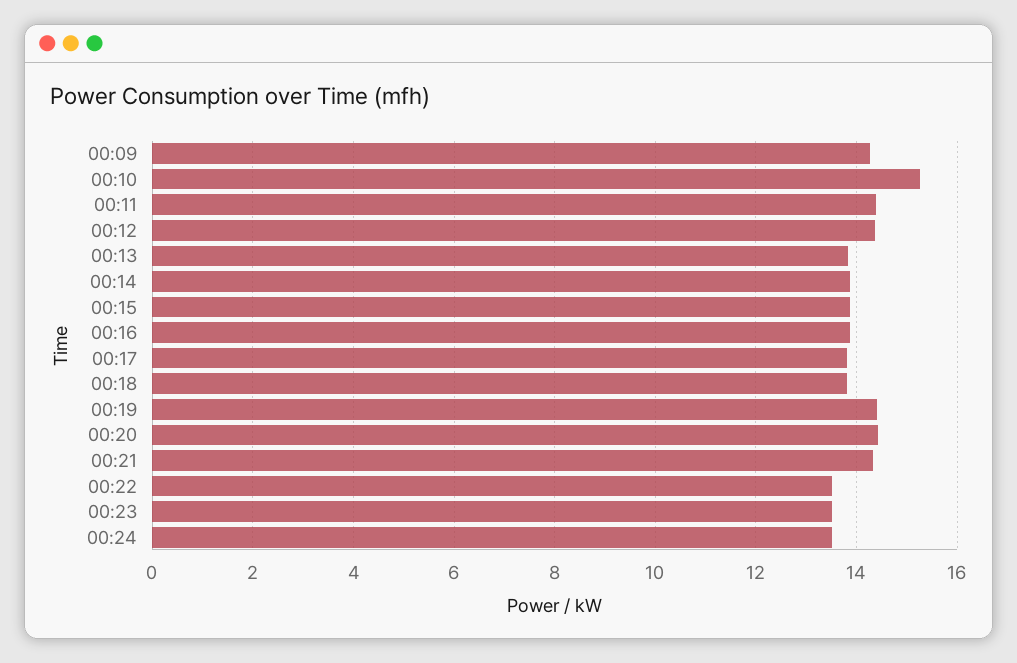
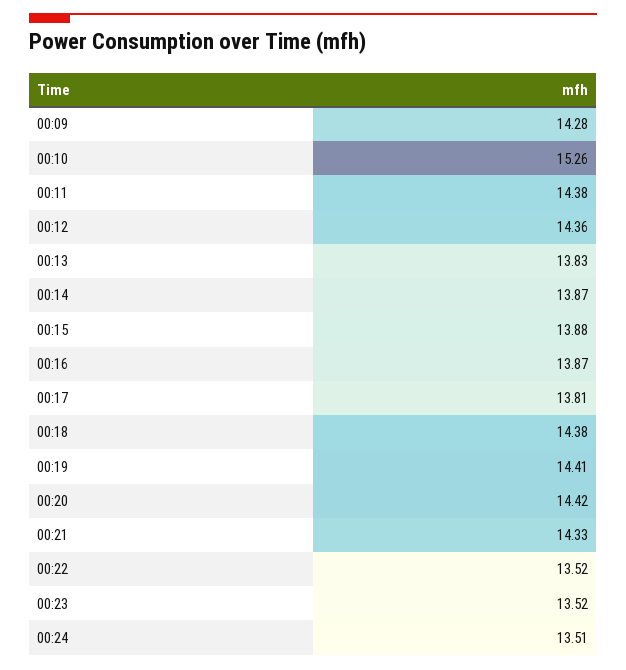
00:18: 13.8 -> 14.38

